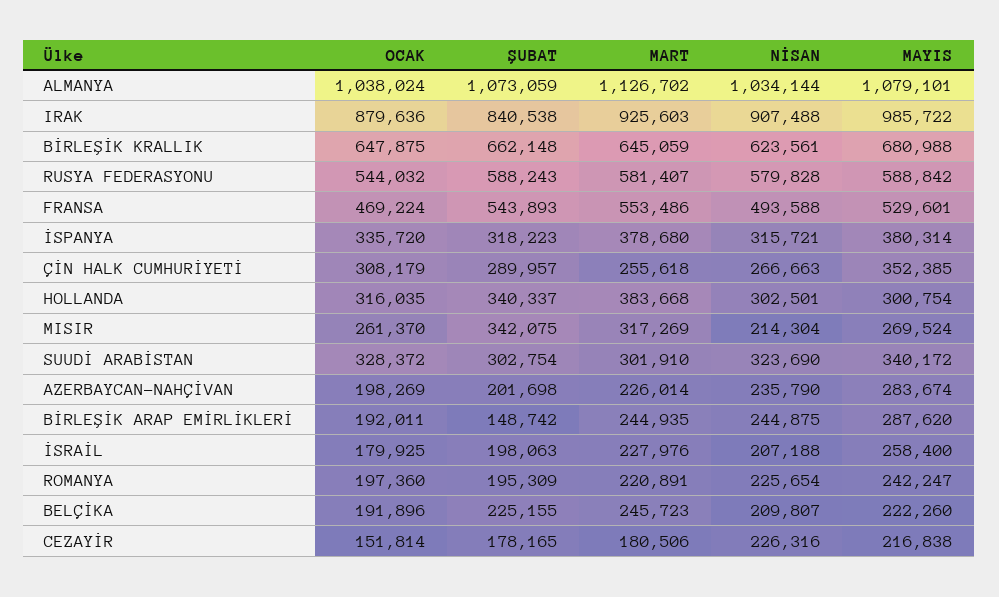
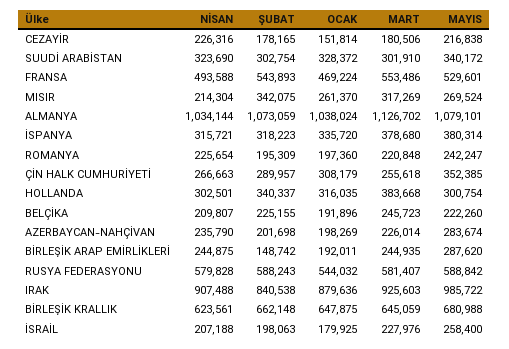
MART, ROMANYA: 220891 -> 220848

